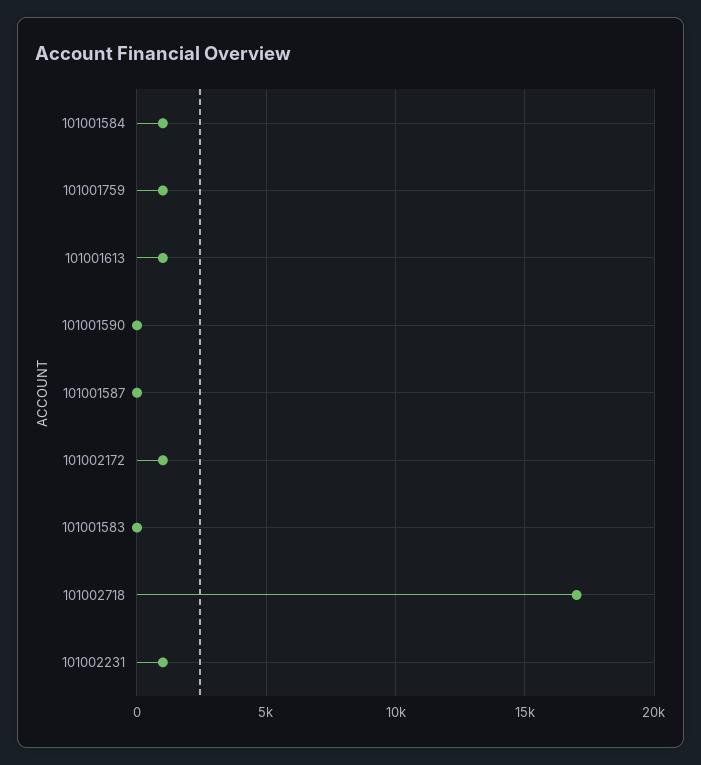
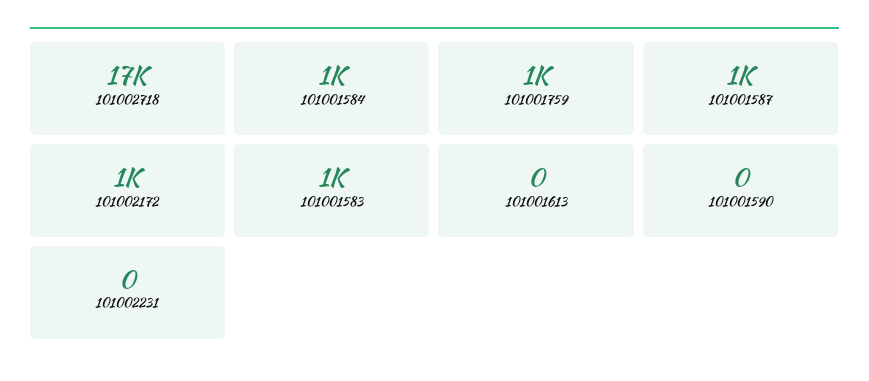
101001613: 1000 -> 0
101001587: 0 -> 1000
101001583: 0 -> 1000
101002231: 1000 -> 0

